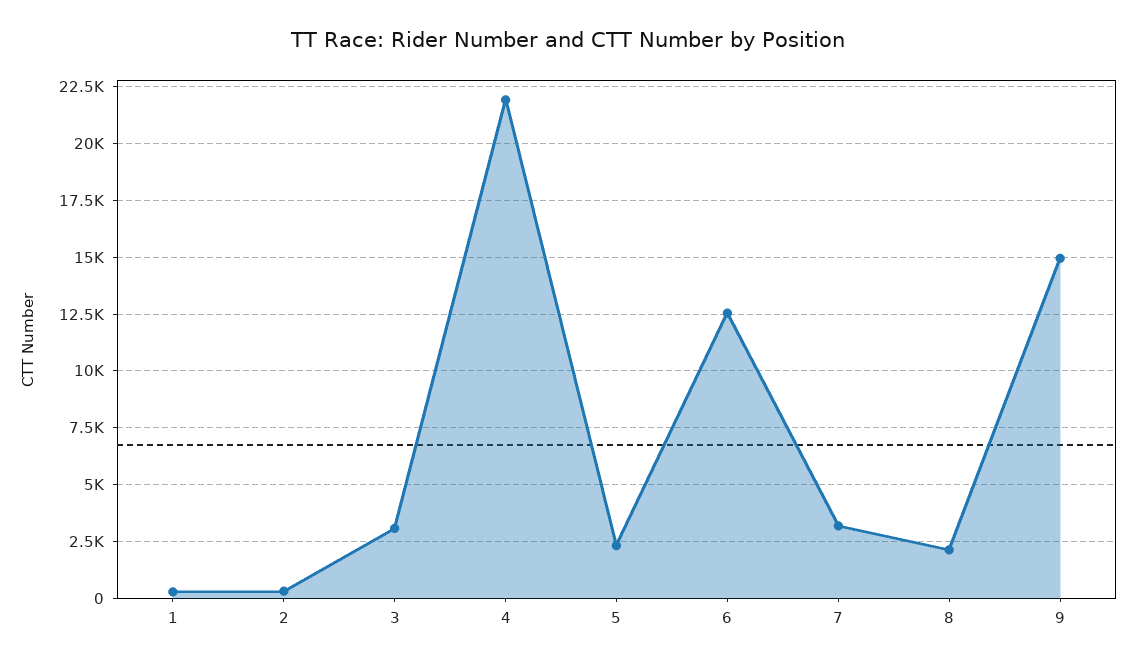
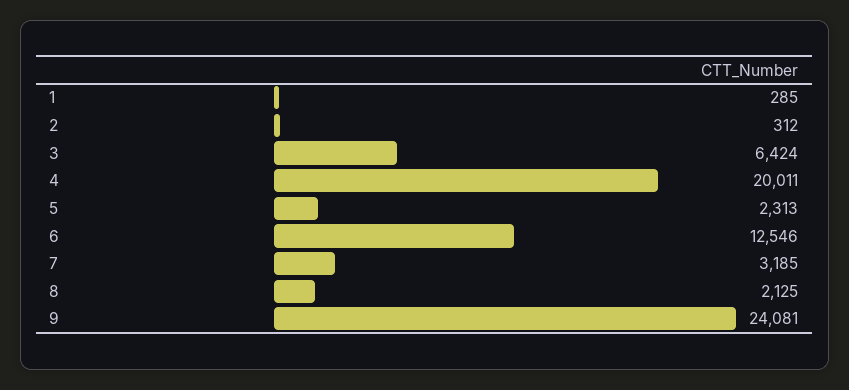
3: 3000 -> 6424
4: 22000 -> 20011
9: 15000 -> 24081

